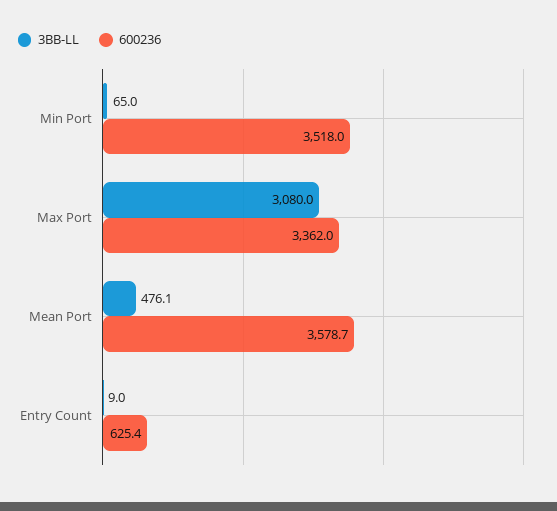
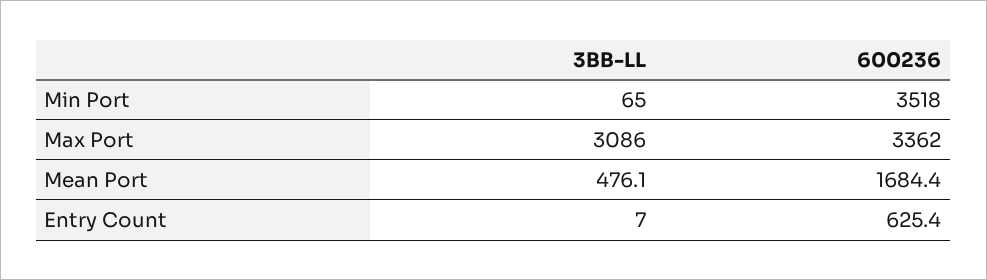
3BB-LL, Max Port: 3080 -> 3086
600236, Mean Port: 3578.7 -> 1684.4
3BB-LL, Entry Count: 9 -> 7

